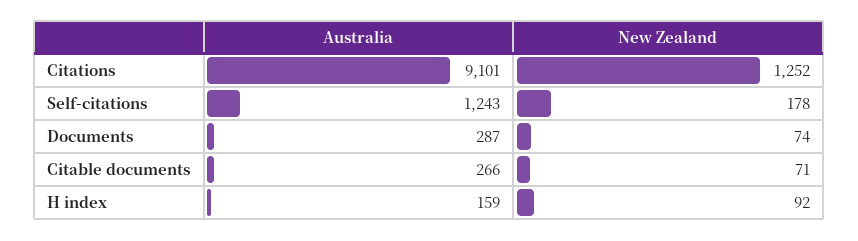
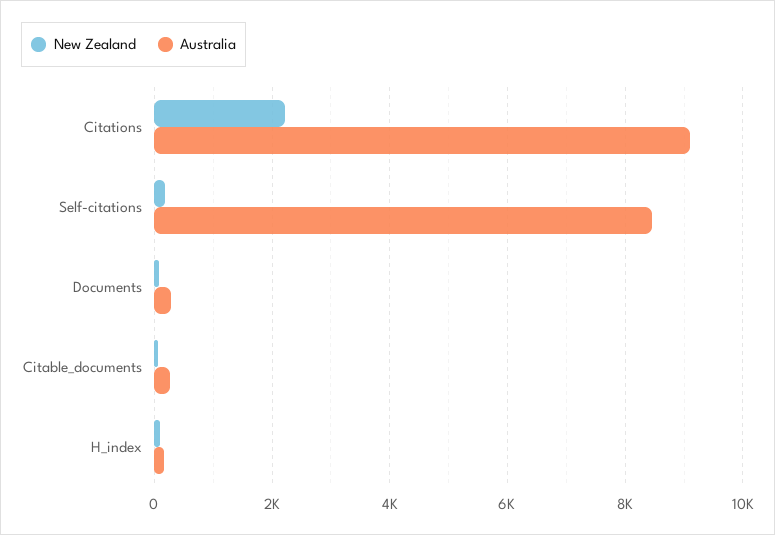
New Zealand, Citations: 1252 -> 2200
Australia, Self-citations: 1243 -> 8400

